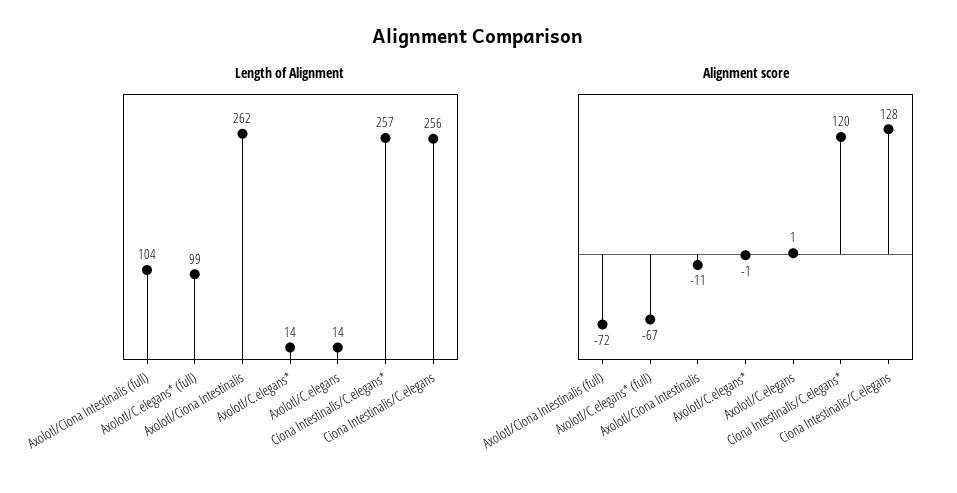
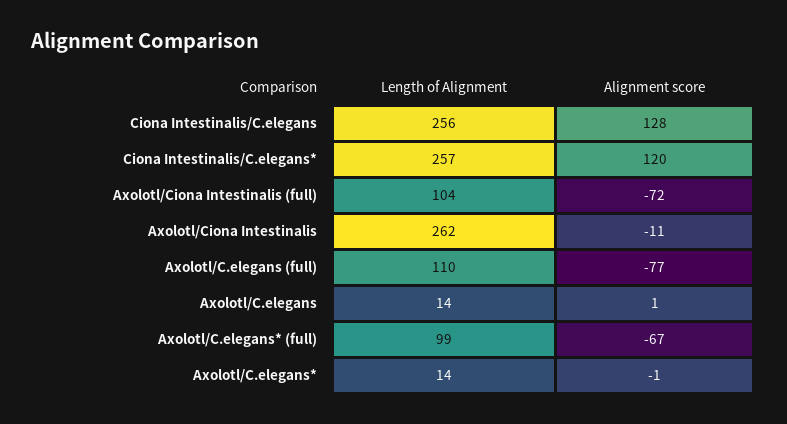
Length of Alignment, Axolotl/C.elegans (full): none -> 110
Alignment score, Axolotl/C.elegans (full): none -> -77

